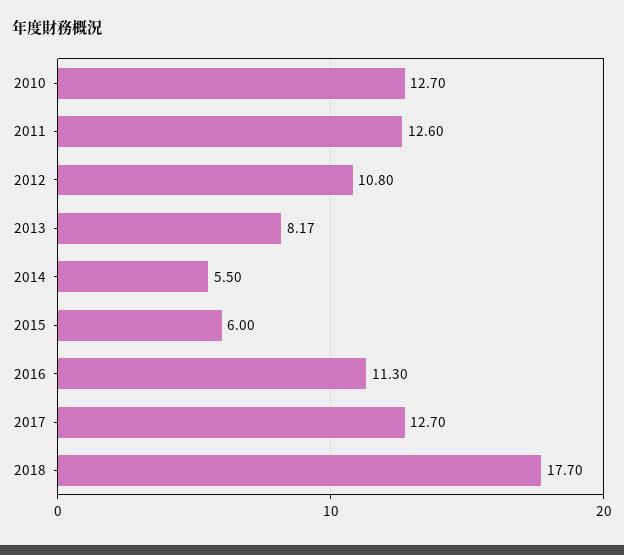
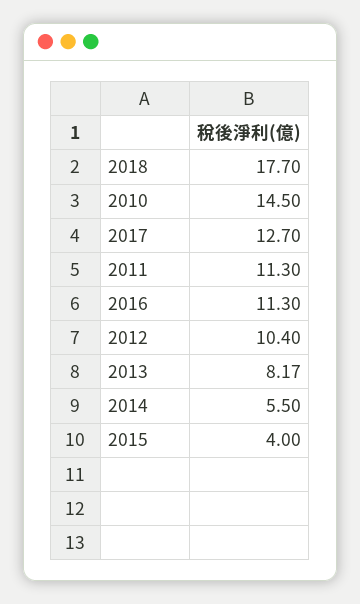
2010: 12.7 -> 14.5
2011: 12.6 -> 11.3
2012: 10.8 -> 10.4
2015: 6 -> 4

